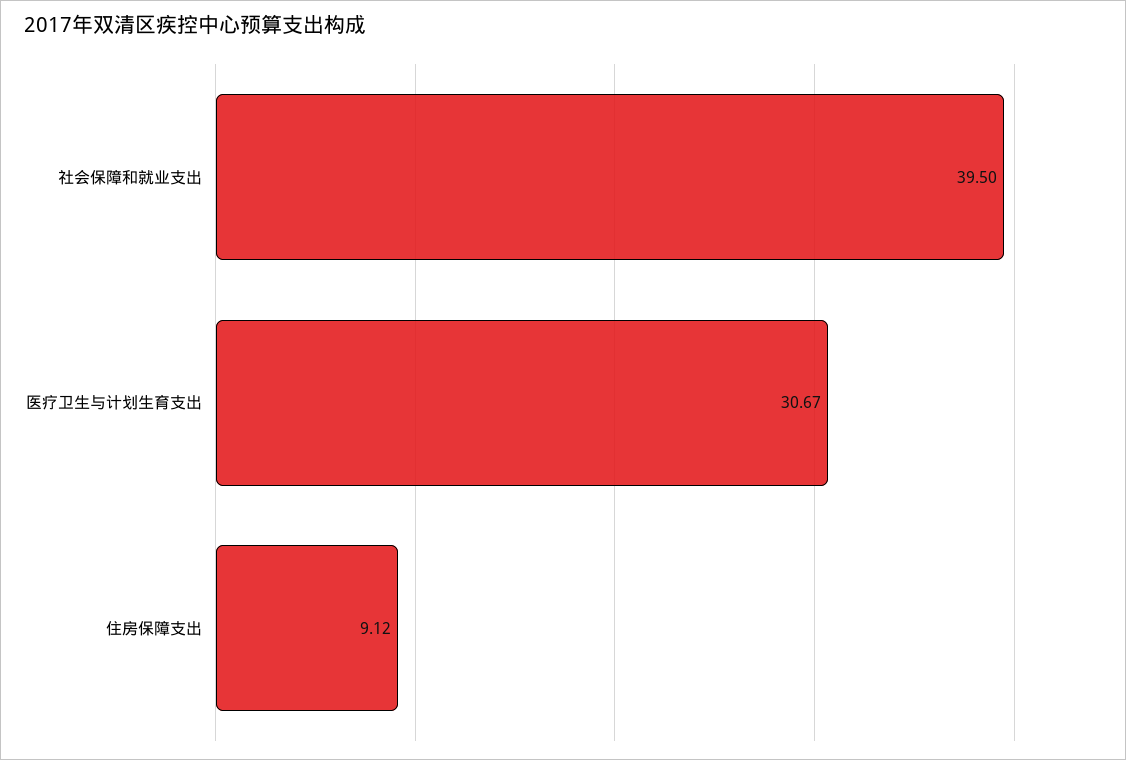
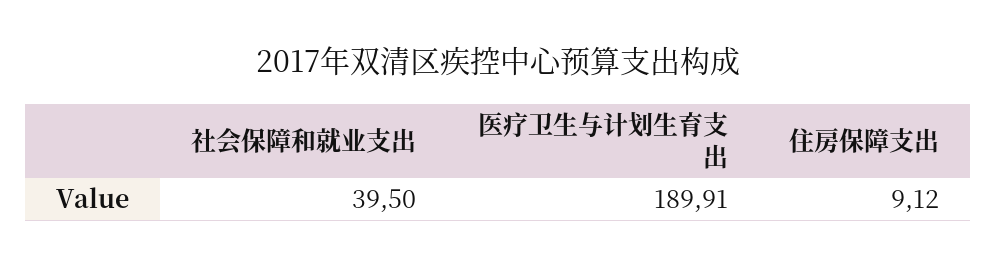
医疗卫生与计划生育支出: 30.67 -> 189.91

